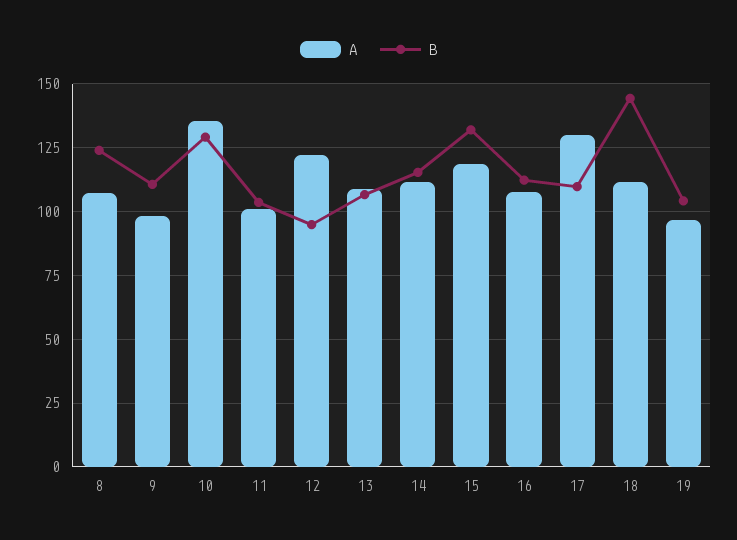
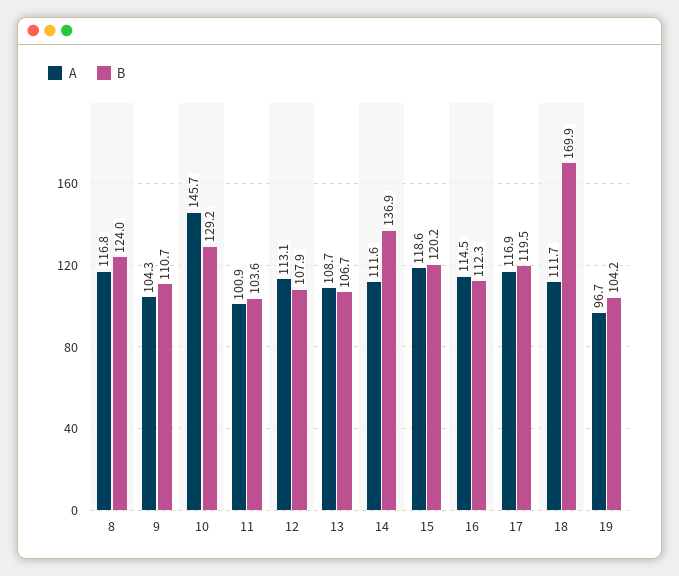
A, 8: 107.5 -> 116.8
A, 9: 97.5 -> 104.3
A, 10: 135 -> 145.7
A, 12: 122.5 -> 113.1
B, 12: 95 -> 107.9
B, 14: 115 -> 136.9
B, 15: 132.5 -> 120.2
A, 16: 107.5 -> 114.5
A, 17: 130 -> 116.9
B, 17: 110 -> 119.5
B, 18: 145 -> 169.9

